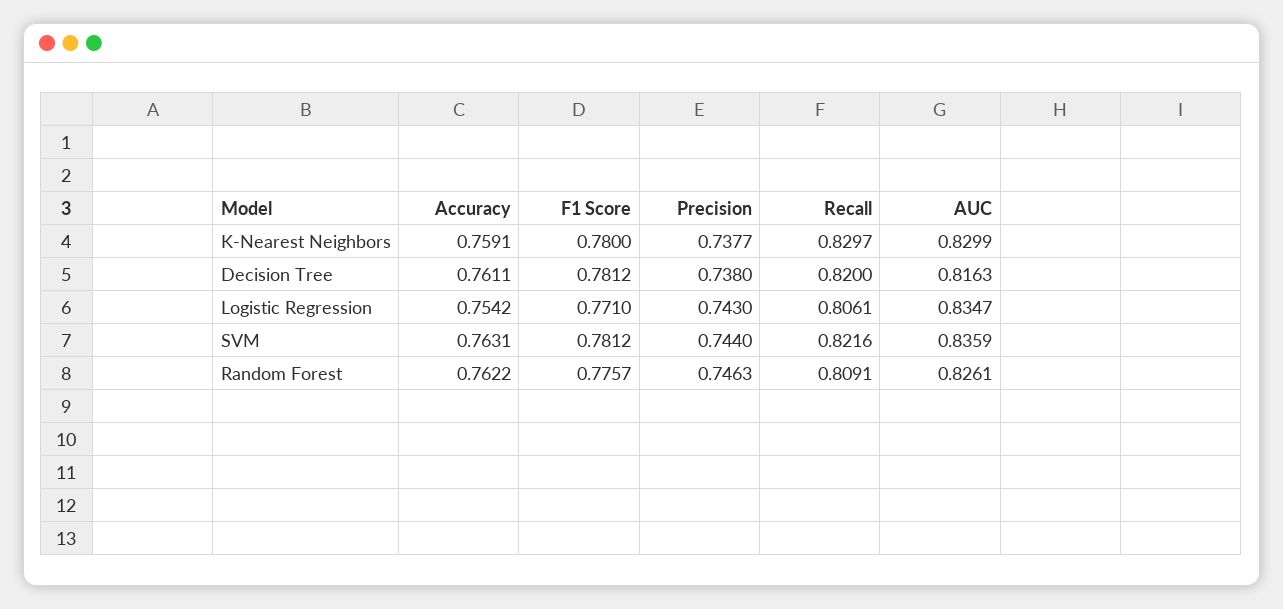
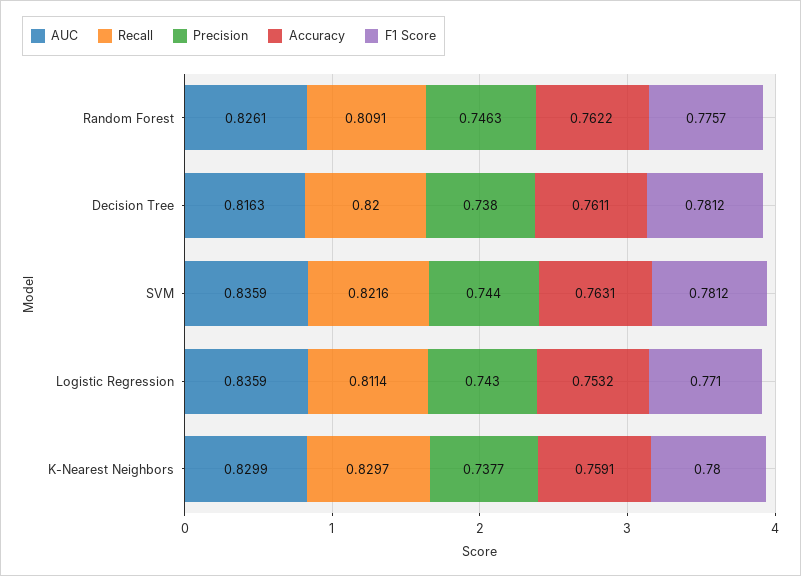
Accuracy, Logistic Regression: 0.7542 -> 0.7532
Recall, Logistic Regression: 0.8061 -> 0.8114
AUC, Logistic Regression: 0.8347 -> 0.8359

